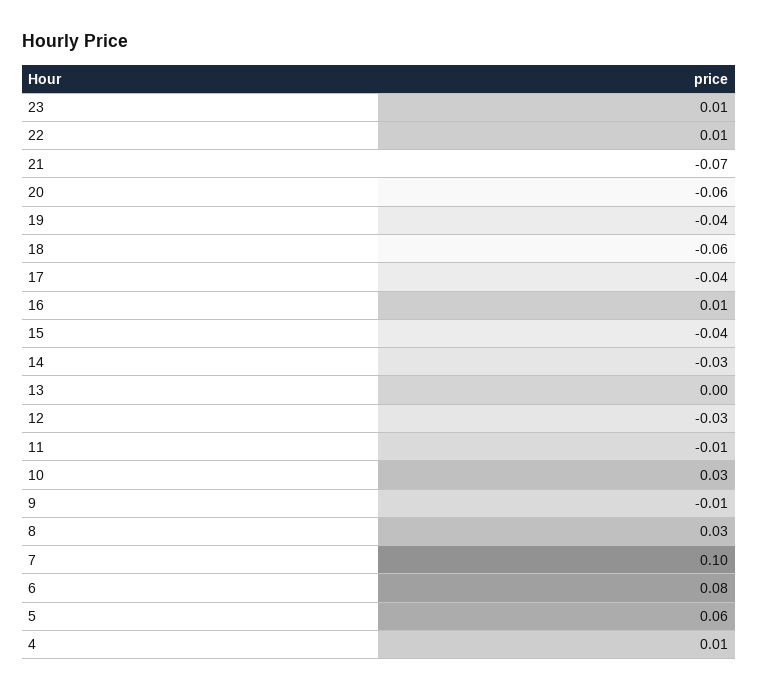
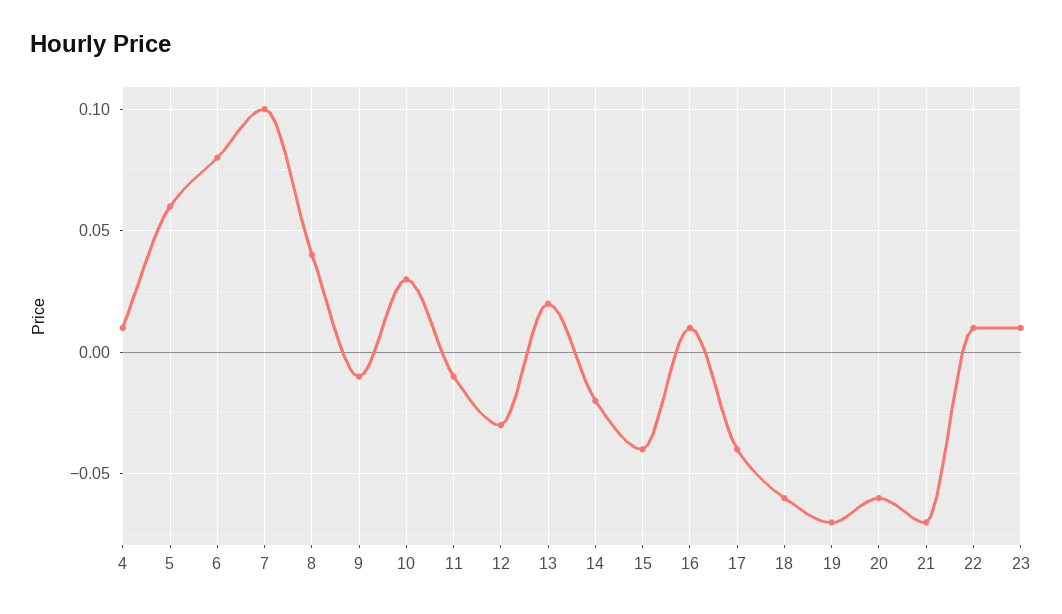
19: -0.04 -> -0.07
14: -0.03 -> -0.02
13: 0 -> 0.02
8: 0.03 -> 0.04

